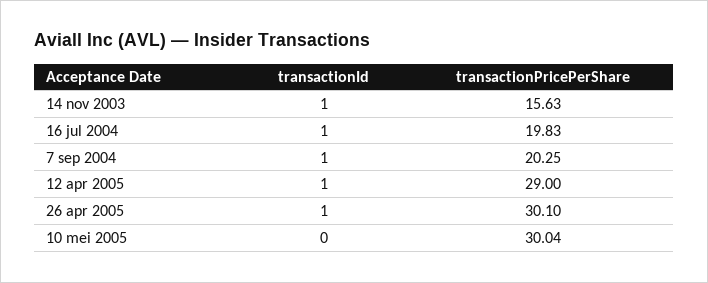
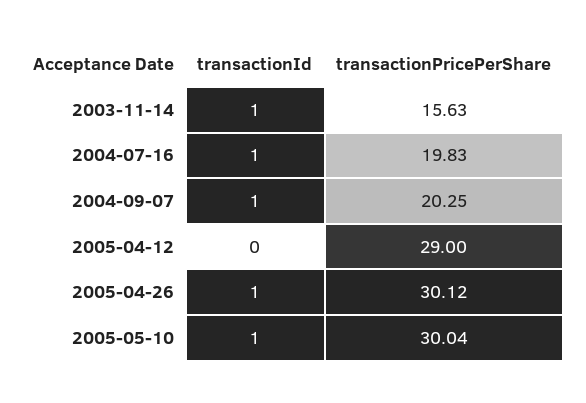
transactionId, 12 apr 2005: 1 -> 0
transactionPricePerShare, 26 apr 2005: 30.1 -> 30.12
transactionId, 10 mei 2005: 0 -> 1

